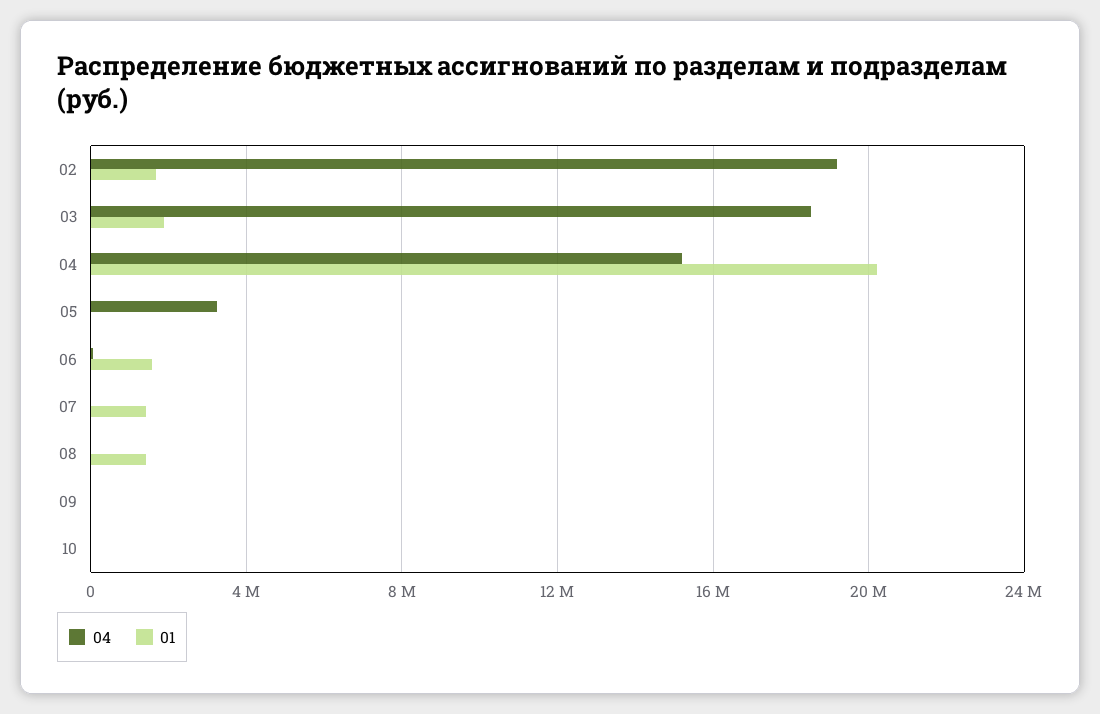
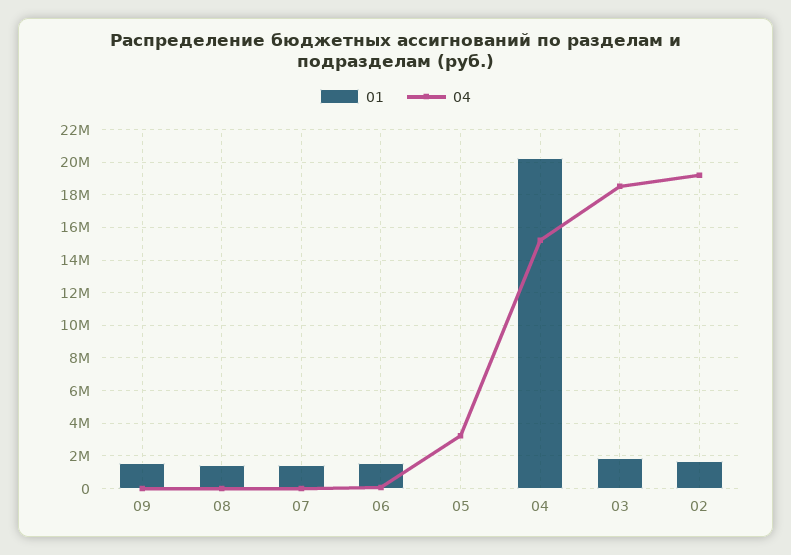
01, 09: 0 -> 1500000
04, 10: 0 -> none
01, 10: 0 -> none

